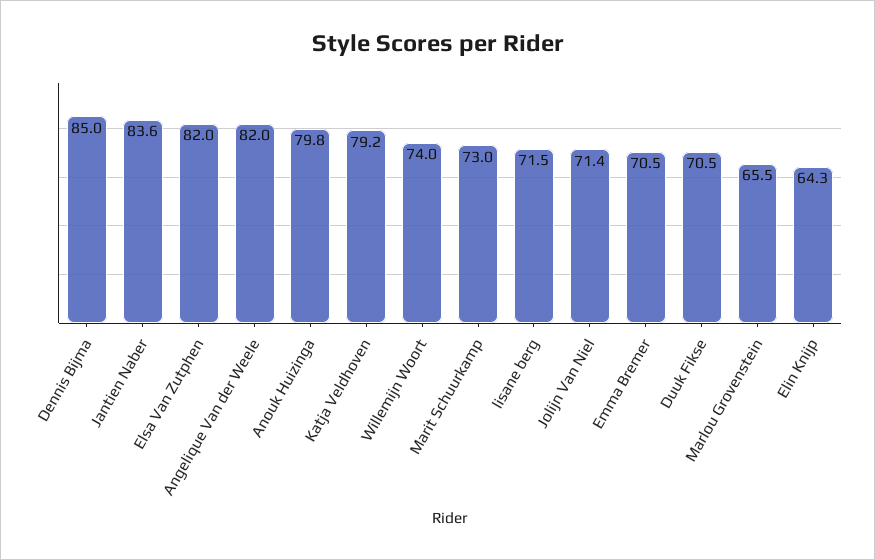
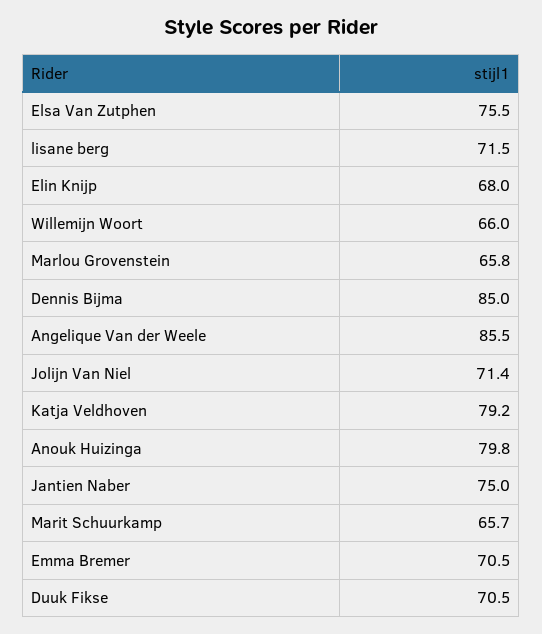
Jantien Naber: 83.6 -> 75
Elsa Van Zutphen: 82 -> 75.5
Angelique Van der Weele: 82 -> 85.5
Willemijn Woort: 74 -> 66
Marit Schuurkamp: 73 -> 65.7
Marlou Grovenstein: 65.5 -> 65.8
Elin Knijp: 64.3 -> 68

